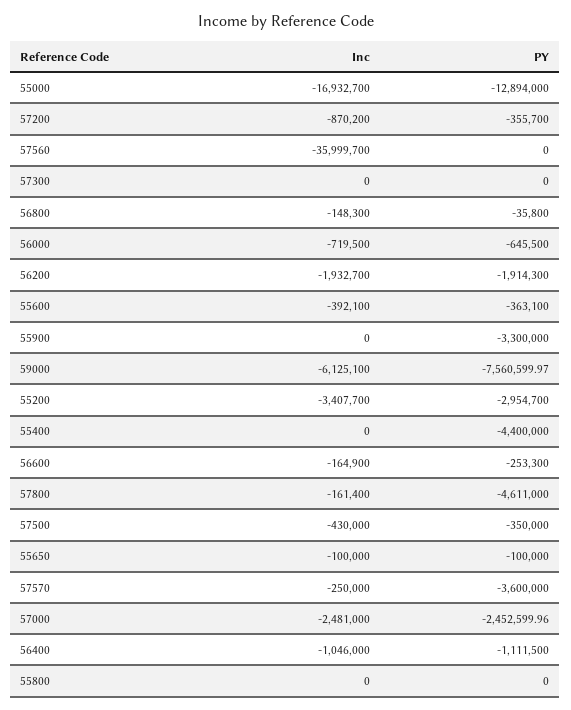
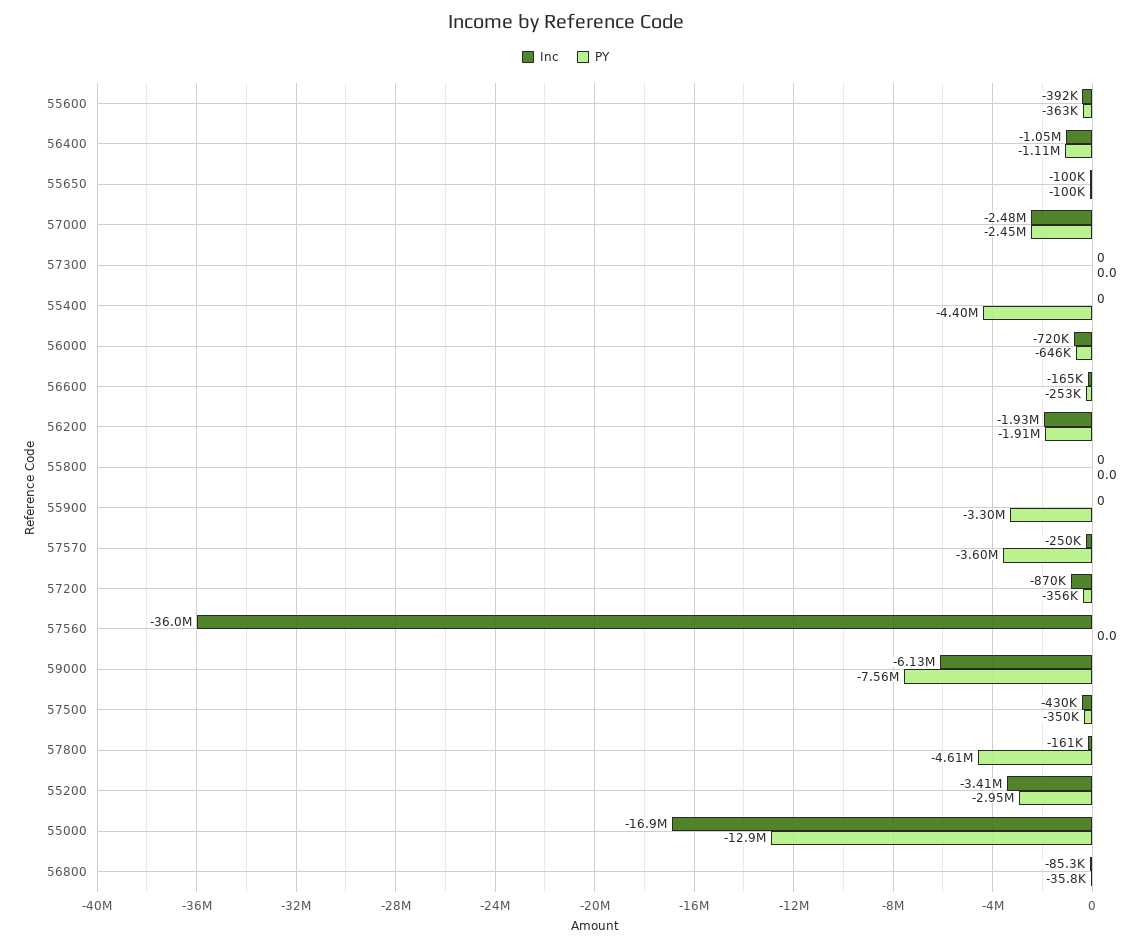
Inc, 56800: -148300 -> -85300

